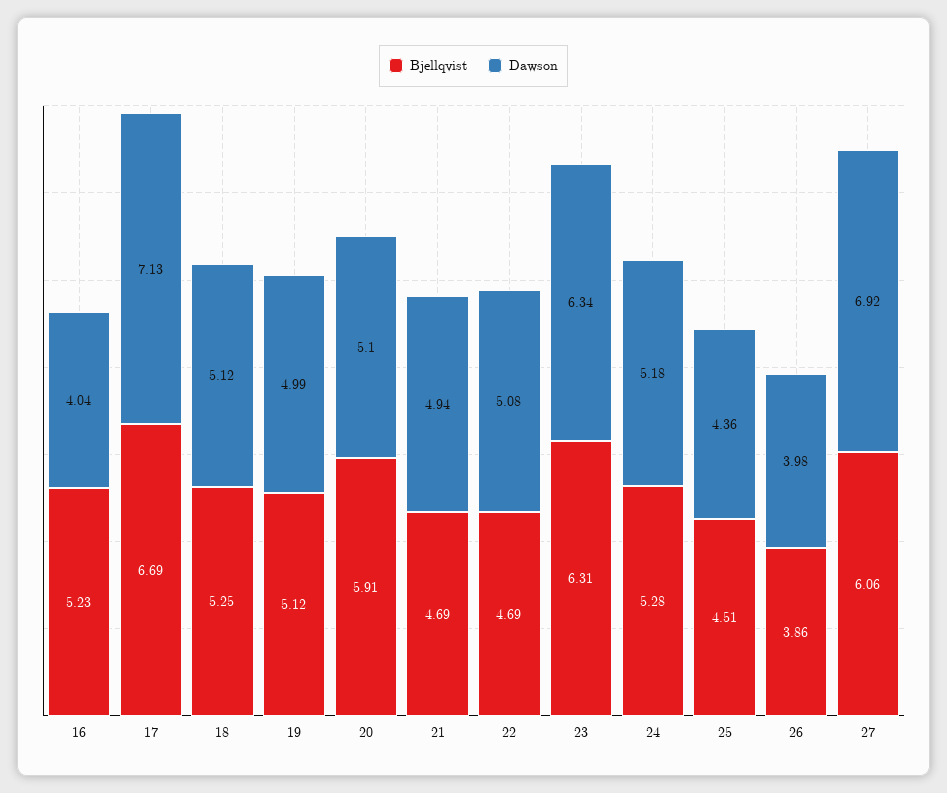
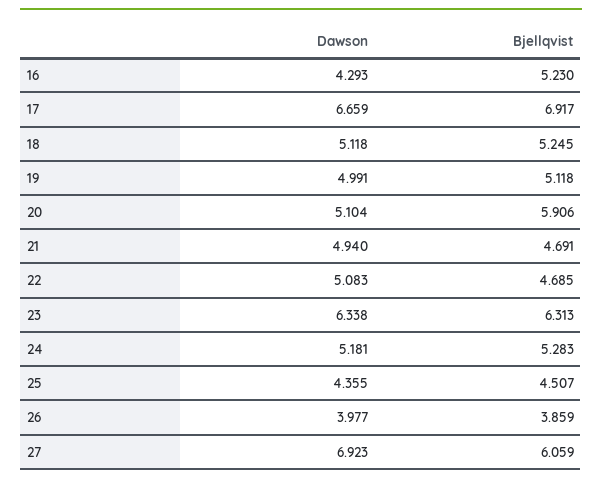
Dawson, 16: 4.04 -> 4.293
Bjellqvist, 17: 6.69 -> 6.917
Dawson, 17: 7.13 -> 6.659

